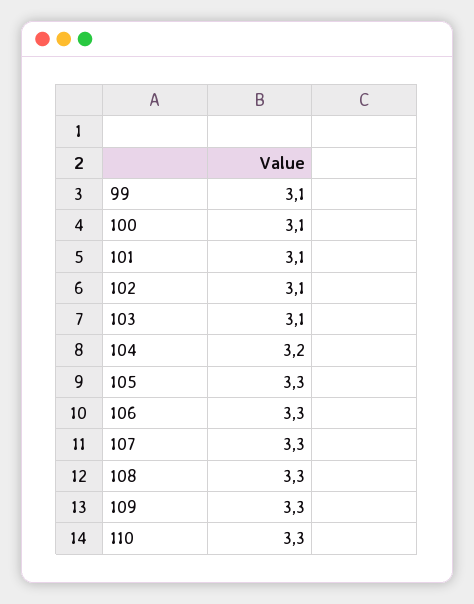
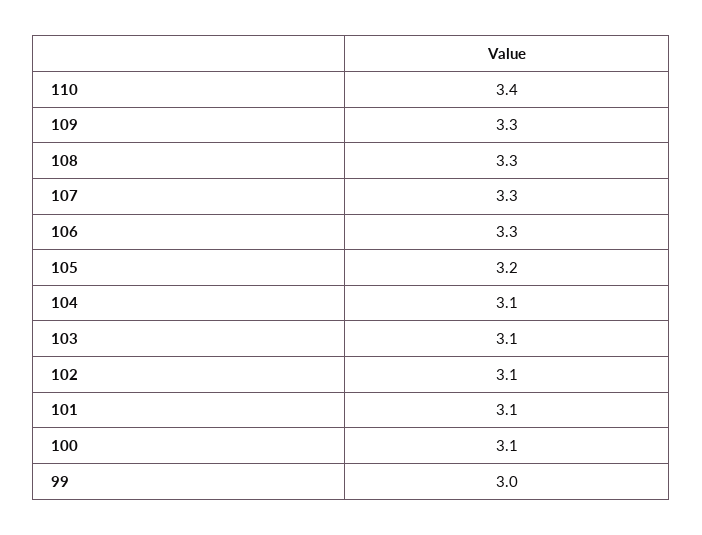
99: 3.1 -> 3
104: 3.2 -> 3.1
105: 3.3 -> 3.2
110: 3.3 -> 3.4

